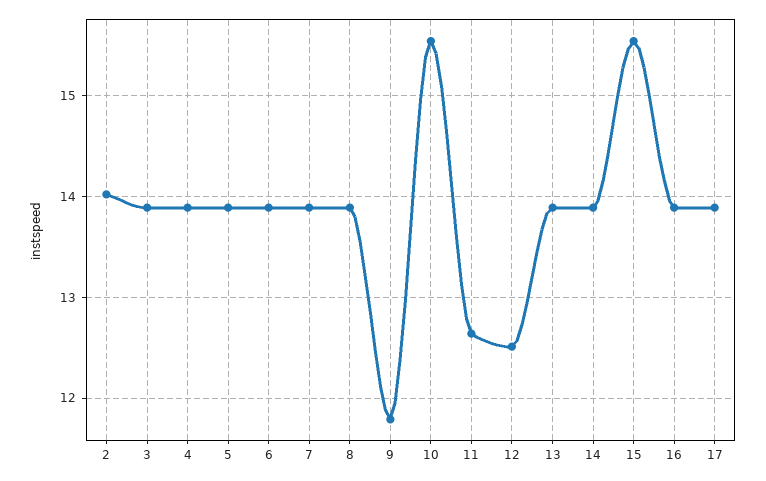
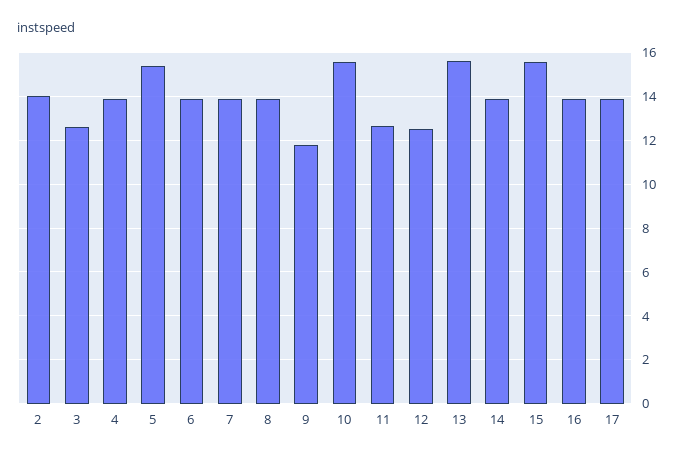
3: 13.9 -> 12.5
5: 13.9 -> 15.5
13: 13.9 -> 15.5

